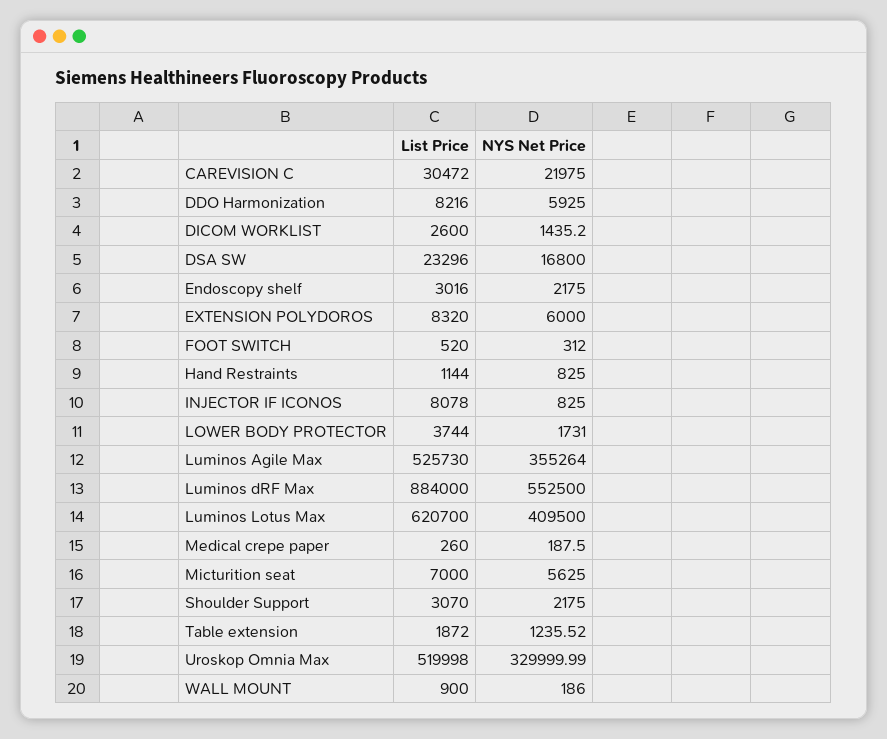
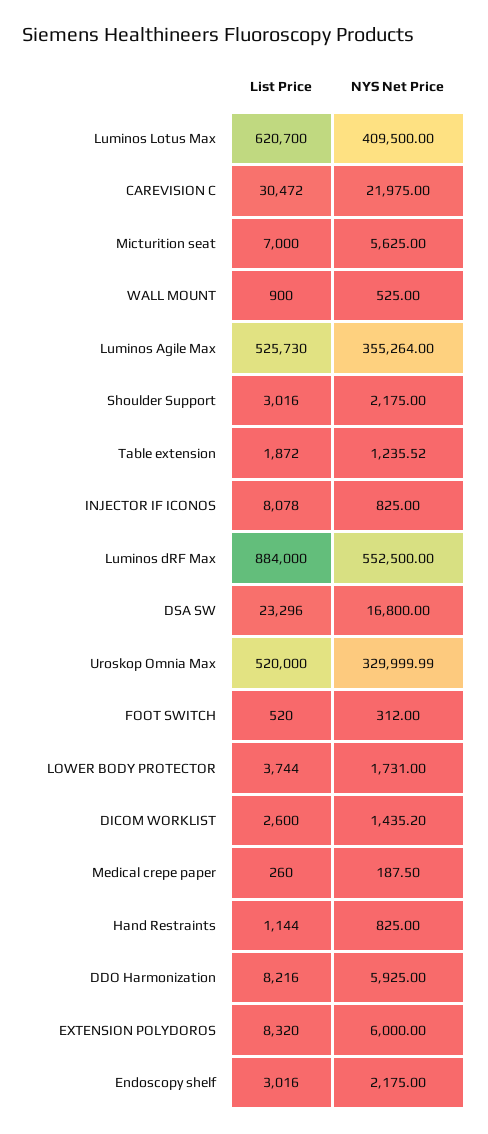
List Price, Shoulder Support: 3070 -> 3016
List Price, Uroskop Omnia Max: 519998 -> 520000
NYS Net Price, WALL MOUNT: 186 -> 525

